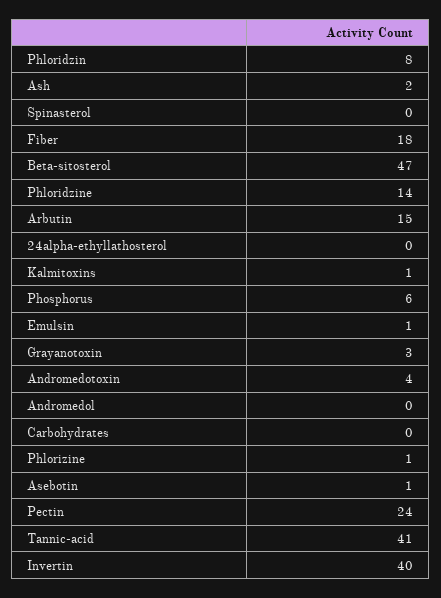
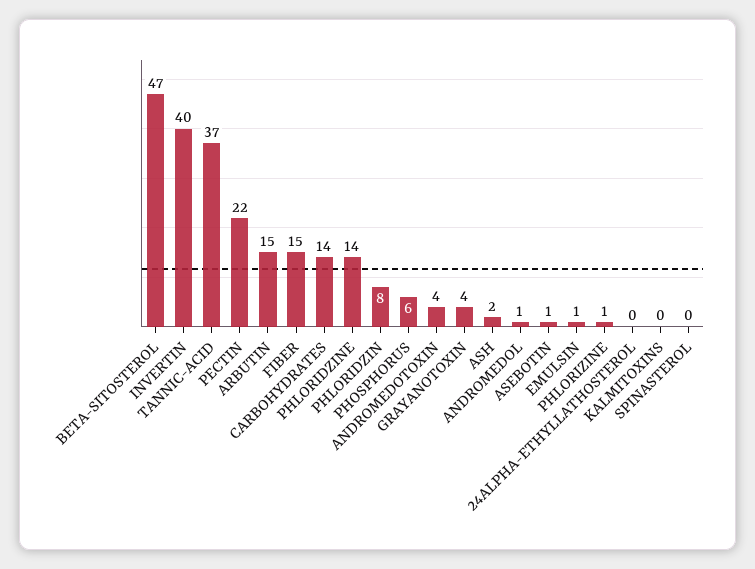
Fiber: 18 -> 15
Kalmitoxins: 1 -> 0
Grayanotoxin: 3 -> 4
Andromedol: 0 -> 1
Carbohydrates: 0 -> 14
Pectin: 24 -> 22
Tannic-acid: 41 -> 37

